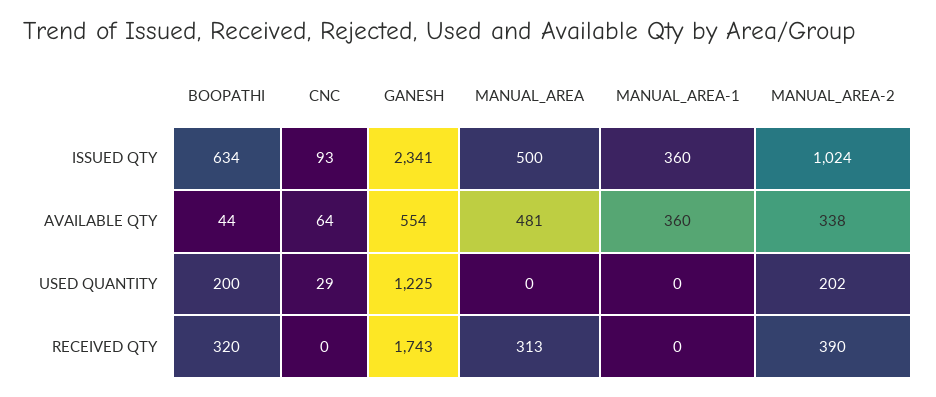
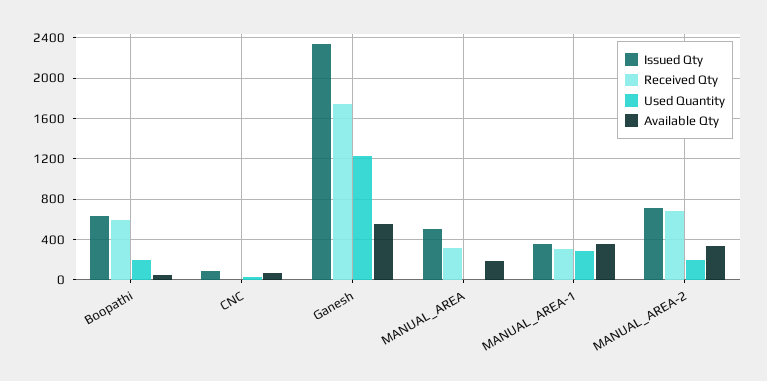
ISSUED QTY, MANUAL_AREA-2: 1024 -> 700
AVAILABLE QTY, MANUAL_AREA: 481 -> 200
USED QUANTITY, MANUAL_AREA-1: 0 -> 300
RECEIVED QTY, BOOPATHI: 320 -> 600
RECEIVED QTY, MANUAL_AREA-1: 0 -> 300
RECEIVED QTY, MANUAL_AREA-2: 390 -> 700

